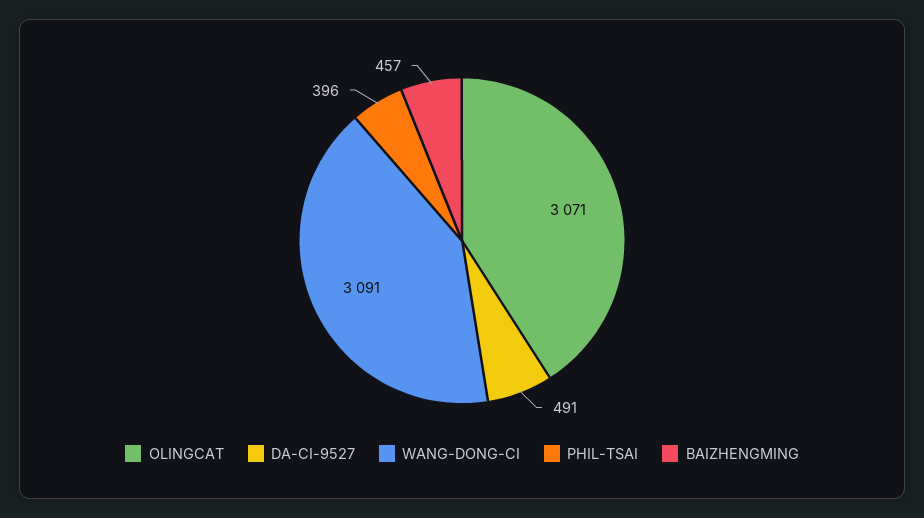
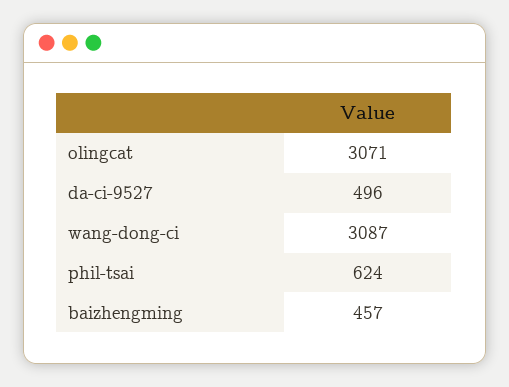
DA-CI-9527: 491 -> 496
WANG-DONG-CI: 3091 -> 3087
PHIL-TSAI: 396 -> 624

